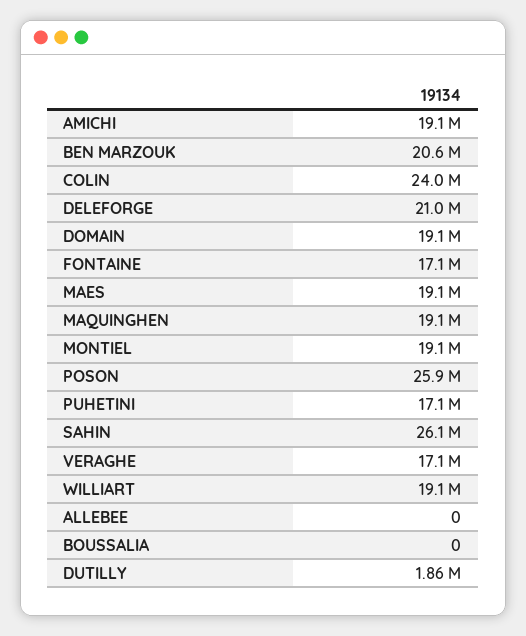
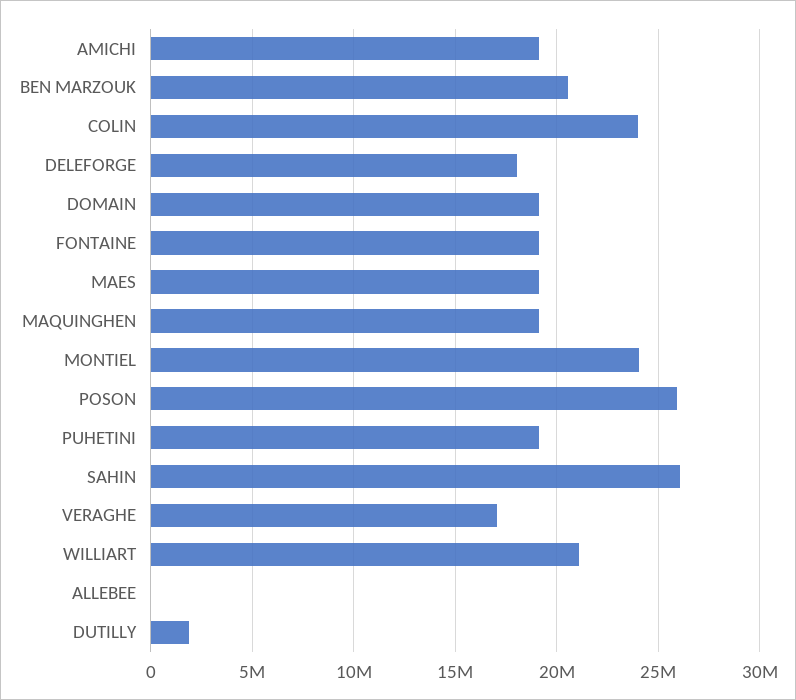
DELEFORGE: 21000000 -> 18000000
FONTAINE: 17100000 -> 19000000
MONTIEL: 19100000 -> 24000000
PUHETINI: 17100000 -> 19000000
WILLIART: 19100000 -> 21000000
BOUSSALIA: 0 -> none

